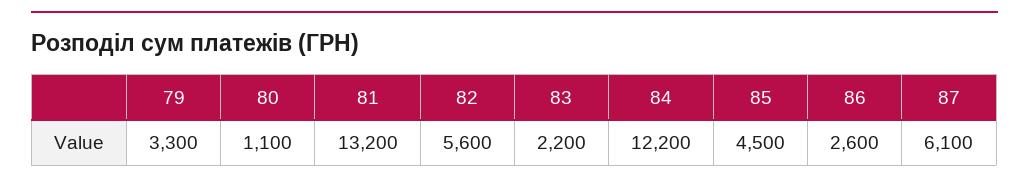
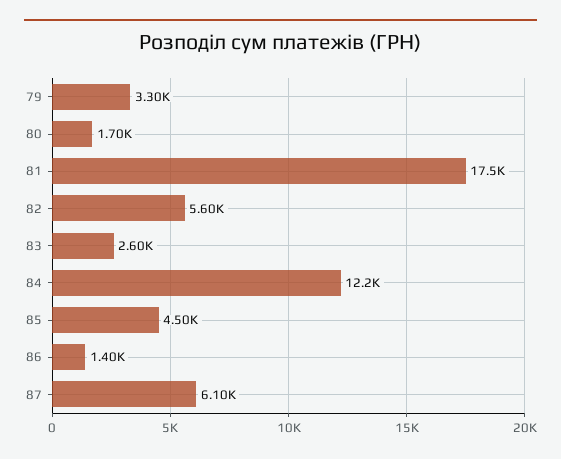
80: 1100 -> 1700
81: 13200 -> 17500
83: 2200 -> 2600
86: 2600 -> 1400

